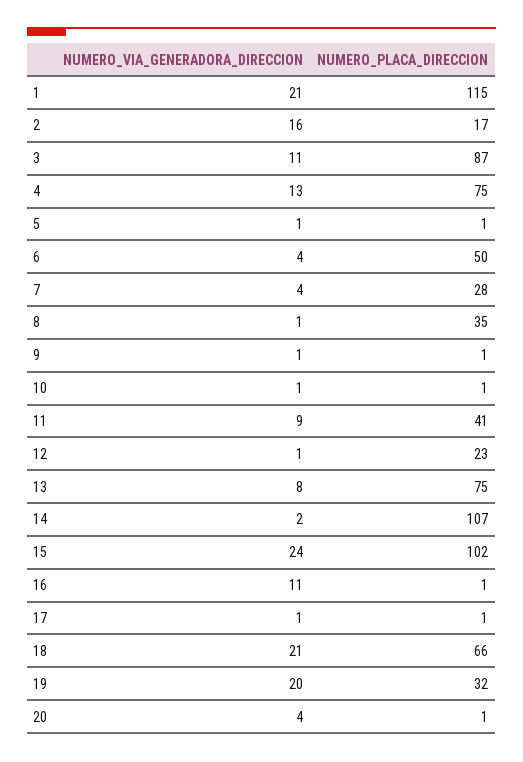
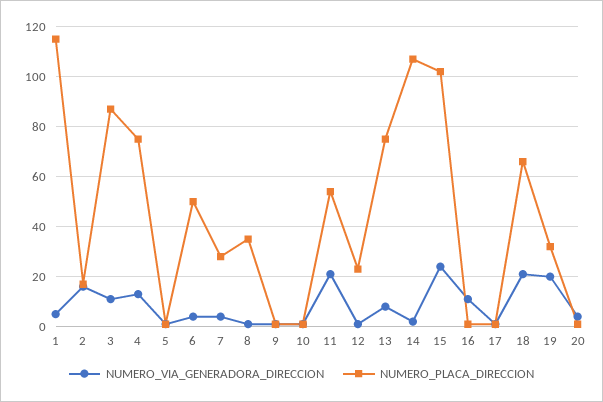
NUMERO_VIA_GENERADORA_DIRECCION, 1: 21 -> 5
NUMERO_VIA_GENERADORA_DIRECCION, 11: 9 -> 20
NUMERO_PLACA_DIRECCION, 11: 41 -> 55

